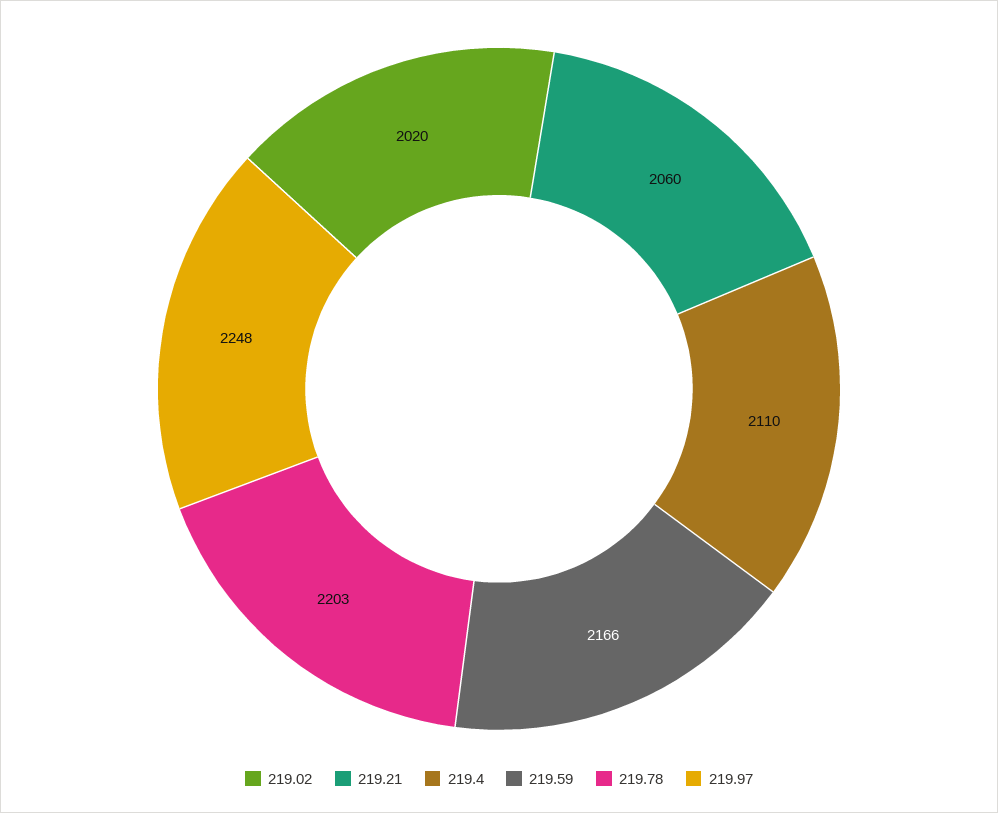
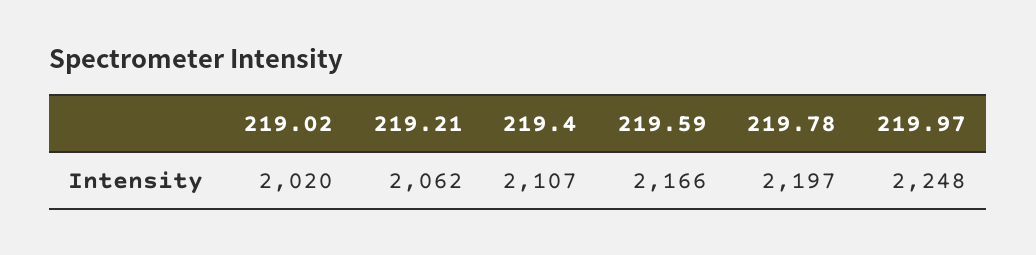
219.21: 2060 -> 2062
219.4: 2110 -> 2107
219.78: 2203 -> 2197

